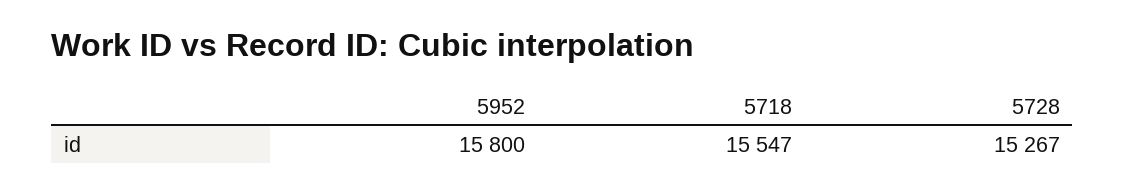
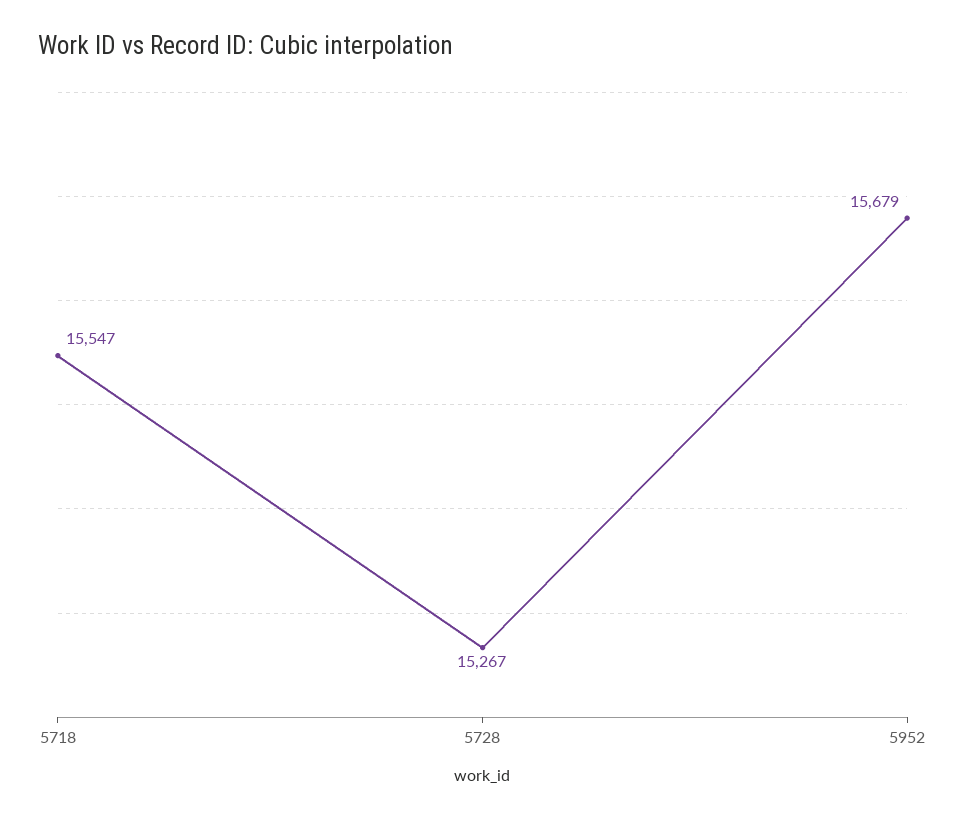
5952: 15800 -> 15679

